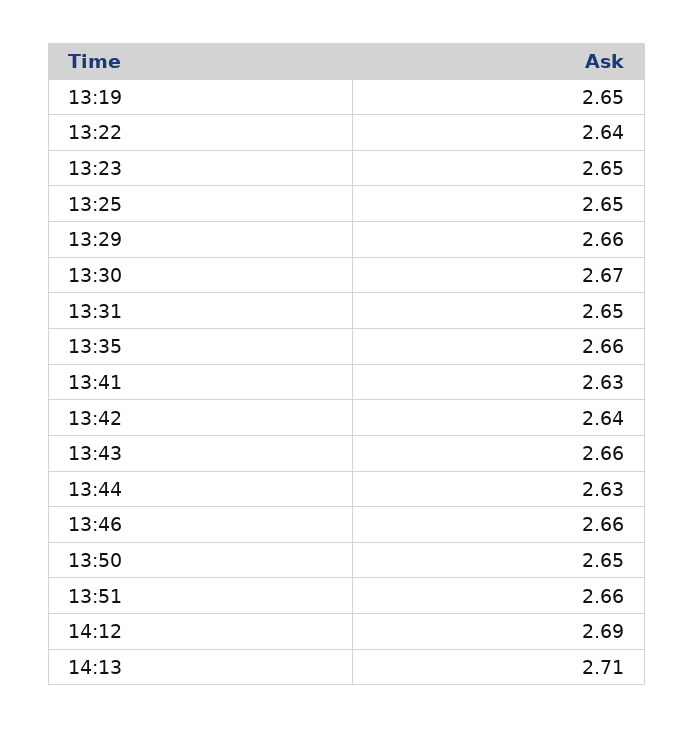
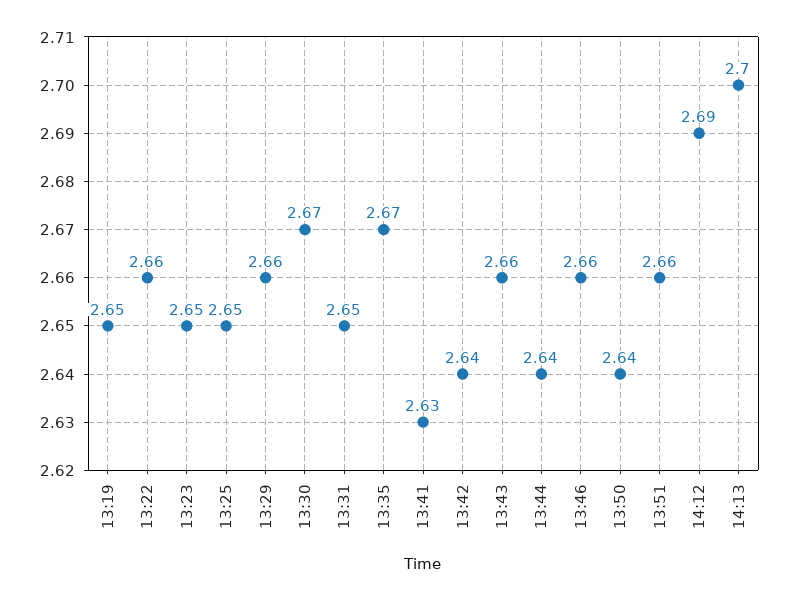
13:22: 2.64 -> 2.66
13:35: 2.66 -> 2.67
13:44: 2.63 -> 2.64
13:50: 2.65 -> 2.64
14:13: 2.71 -> 2.7

